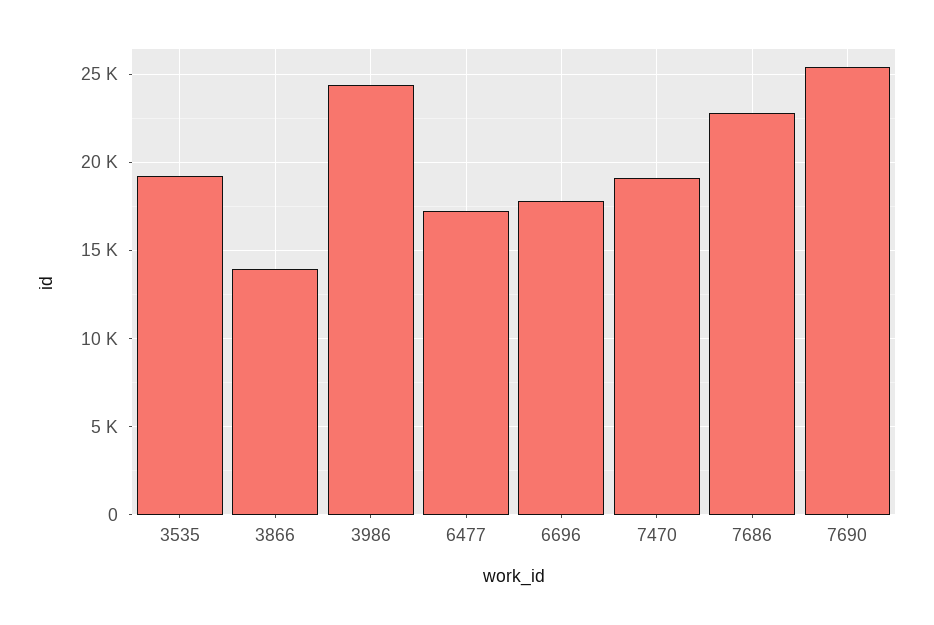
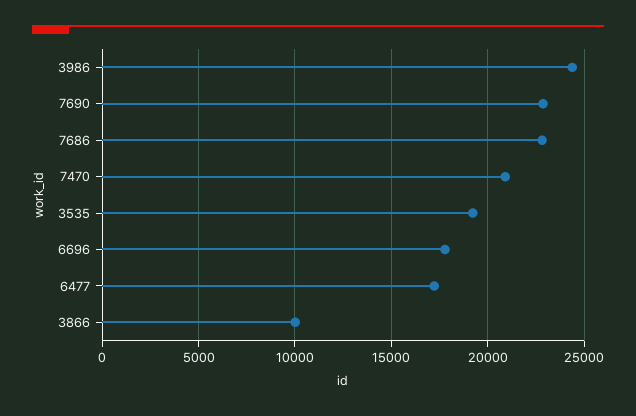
3866: 14000 -> 10000
7470: 19000 -> 21000
7690: 25500 -> 23000

